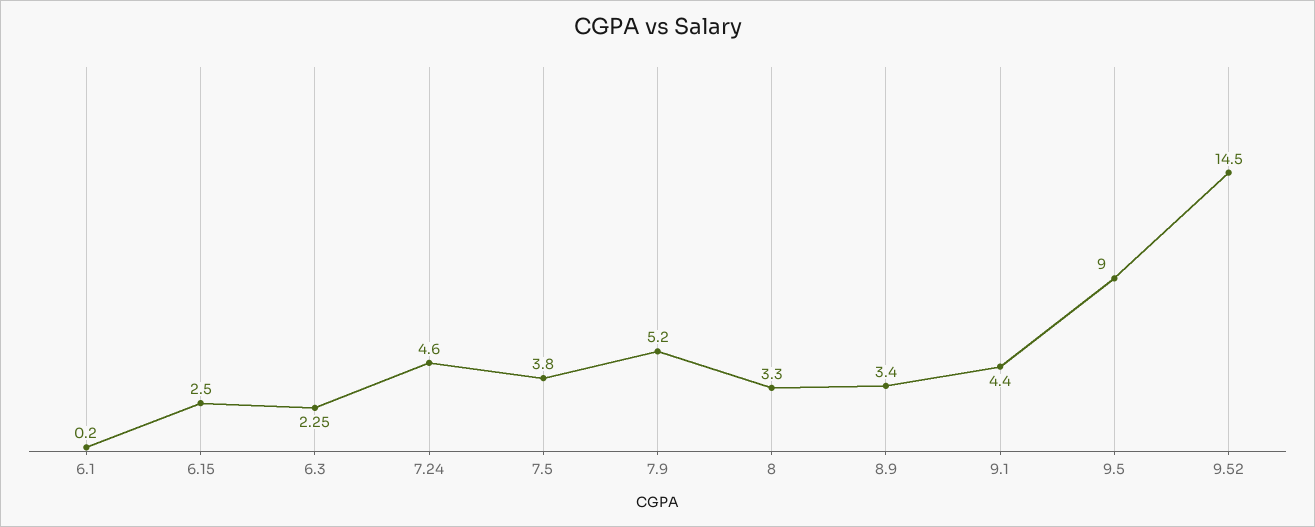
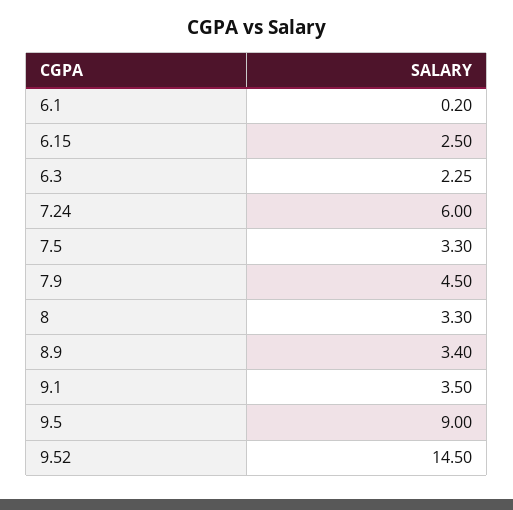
7.24: 4.6 -> 6
7.5: 3.8 -> 3.3
7.9: 5.2 -> 4.5
9.1: 4.4 -> 3.5

